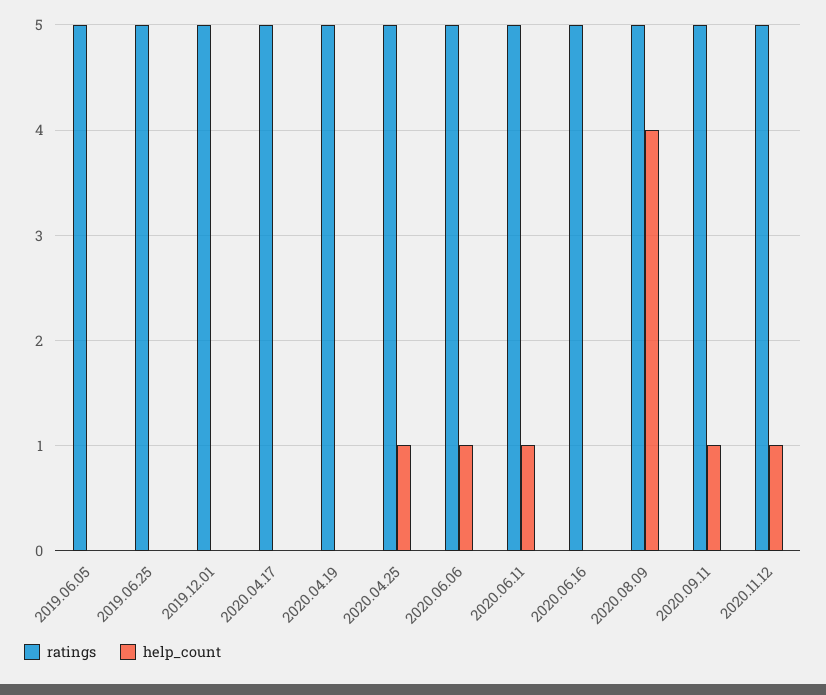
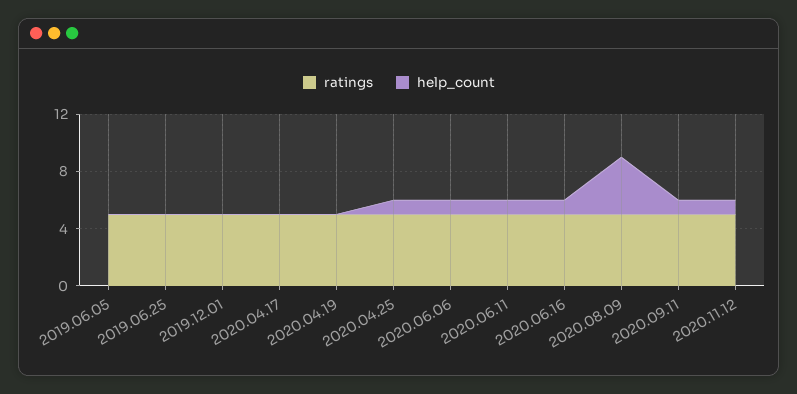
help_count, 2020.06.16: 0 -> 1

